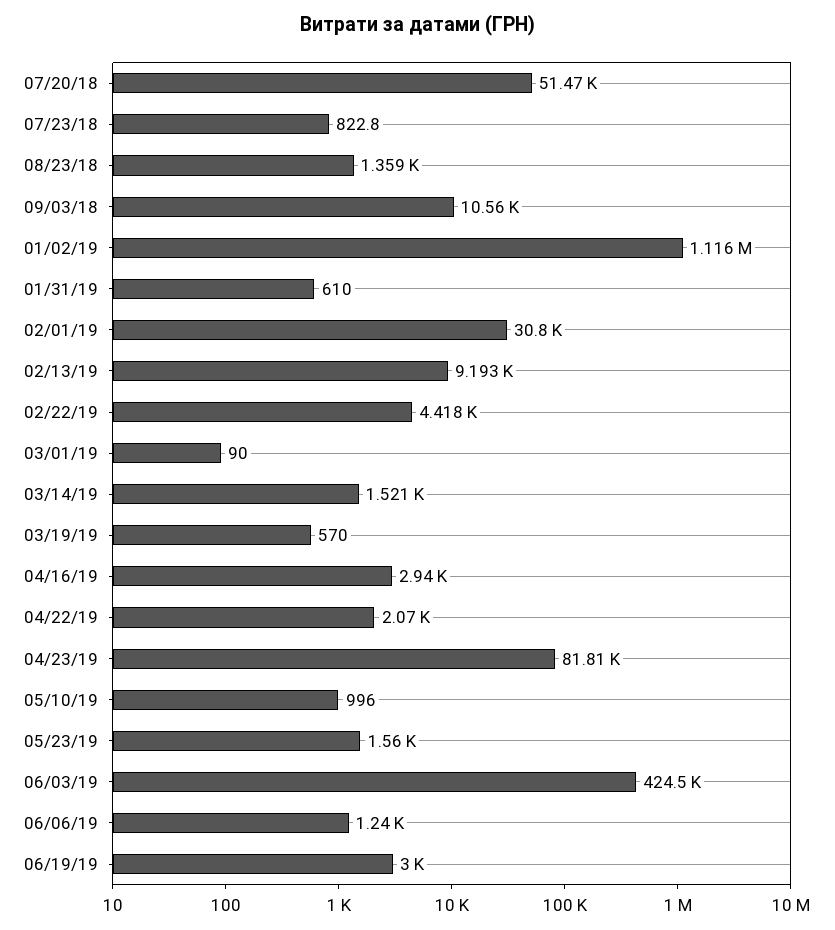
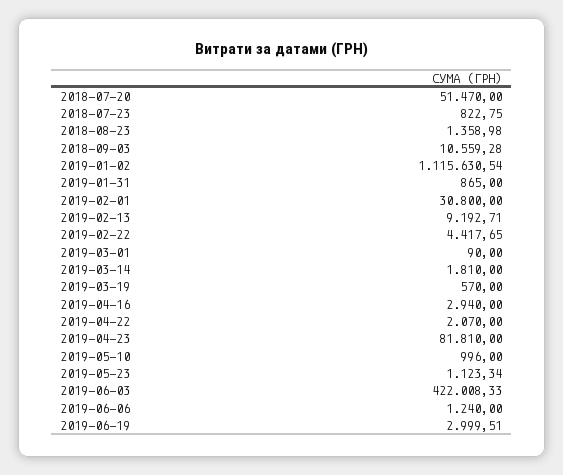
01/31/19: 610 -> 865
03/14/19: 1521 -> 1810
05/23/19: 1560 -> 1123.34
06/03/19: 424500 -> 422008.33

